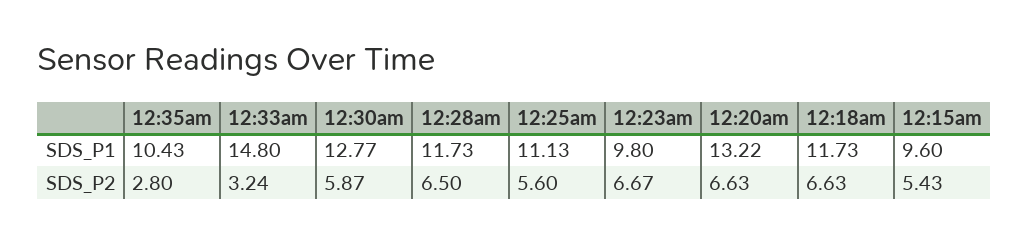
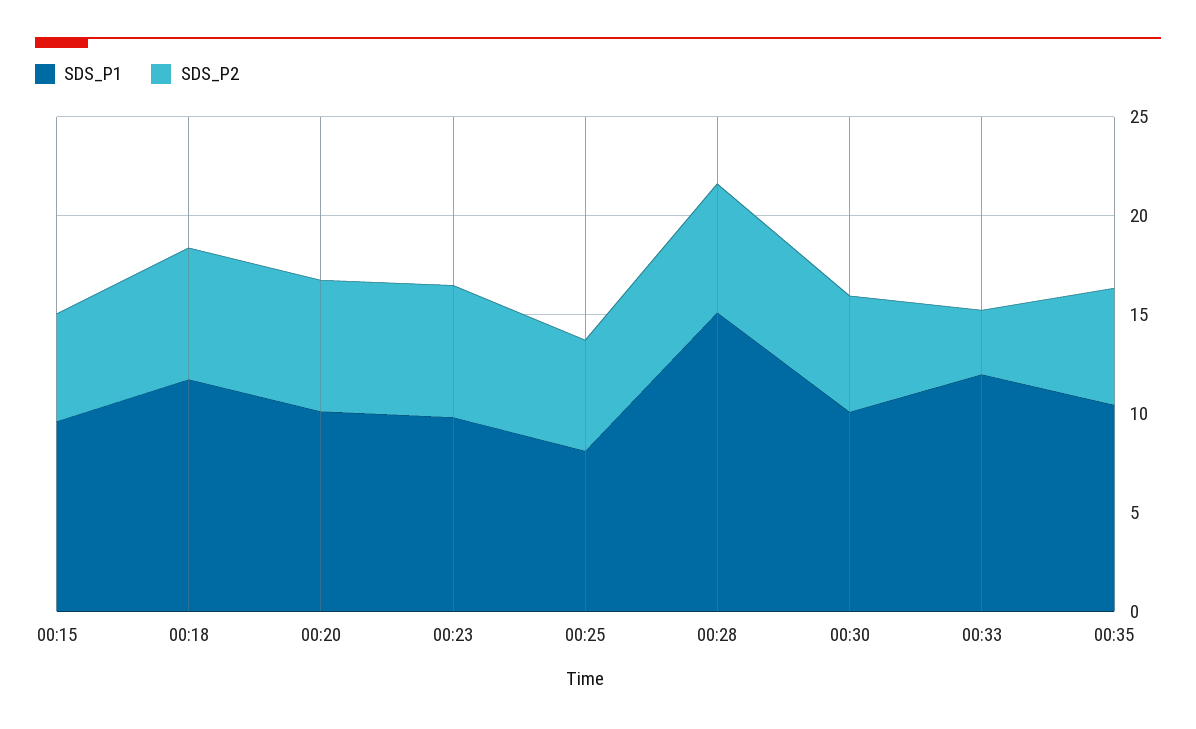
SDS_P1, 12:33am: 14.8 -> 12
SDS_P1, 12:30am: 12.77 -> 10
SDS_P1, 12:28am: 11.73 -> 15
SDS_P1, 12:25am: 11.13 -> 8
SDS_P1, 12:20am: 13.22 -> 10
SDS_P2, 12:35am: 2.8 -> 6

